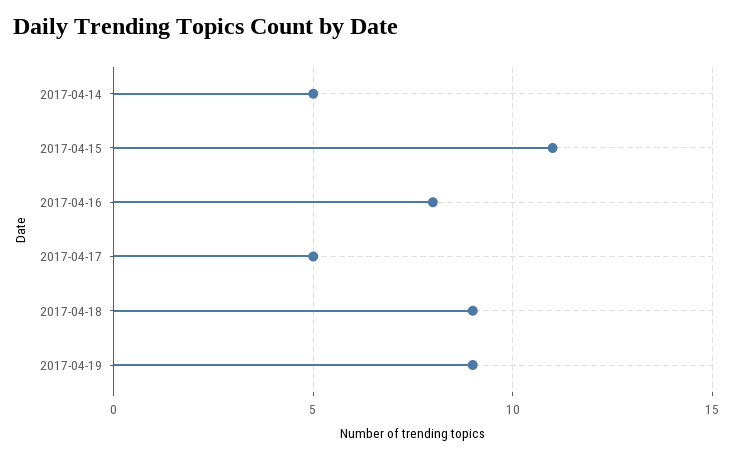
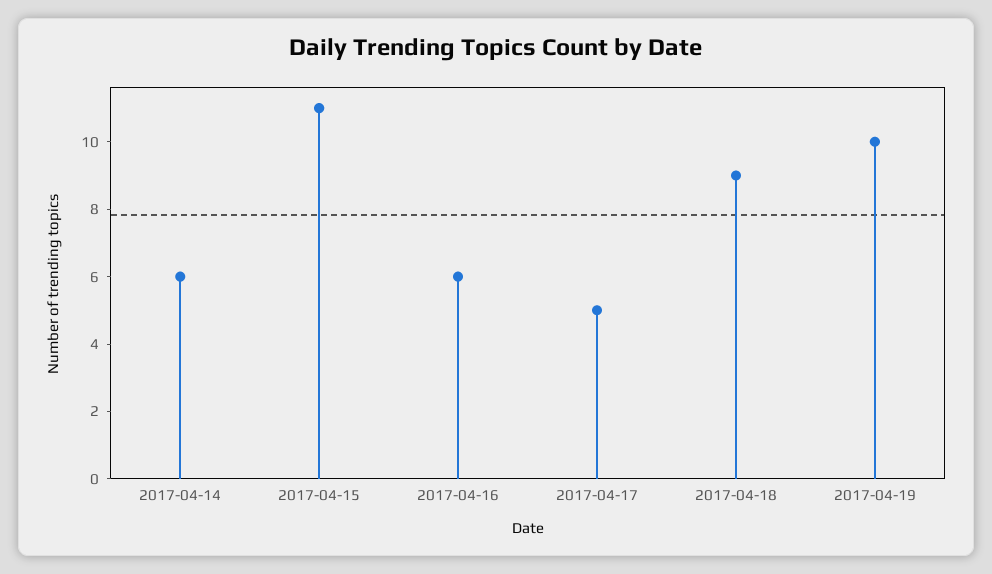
2017-04-14: 5 -> 6
2017-04-16: 8 -> 6
2017-04-19: 9 -> 10

